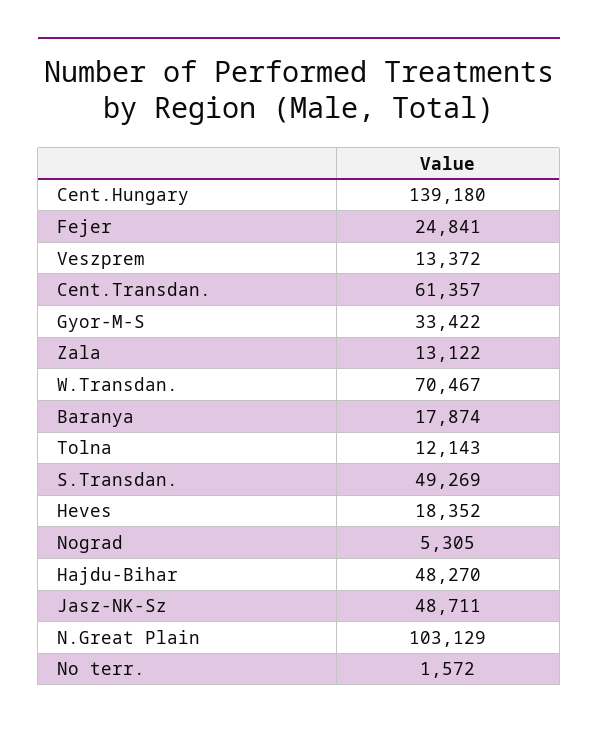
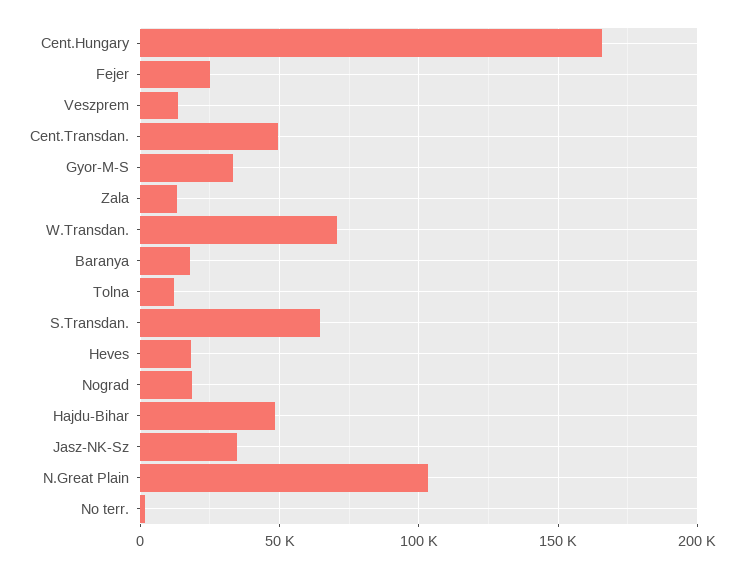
Cent.Hungary: 139180 -> 165000
Cent.Transdan.: 61357 -> 50000
S.Transdan.: 49269 -> 65000
Nograd: 5305 -> 20000
Jasz-NK-Sz: 48711 -> 35000

